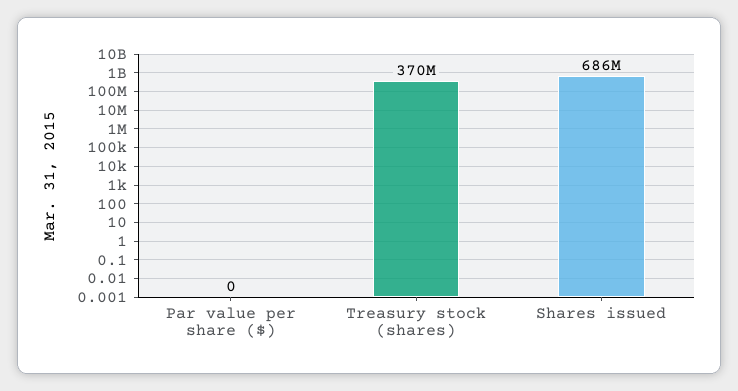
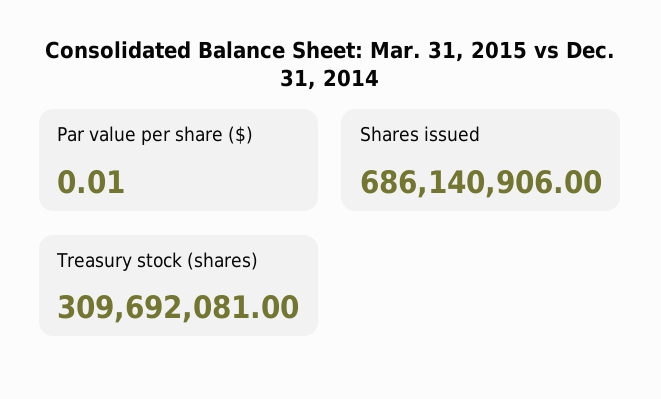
Treasury stock (shares): 370000000 -> 309692081

